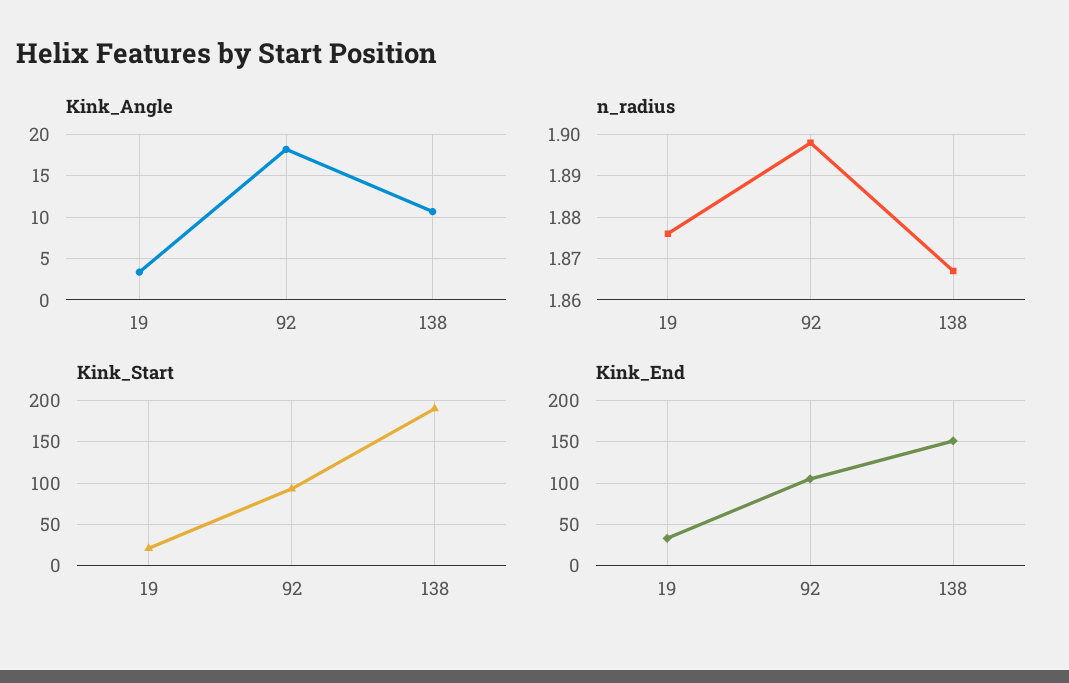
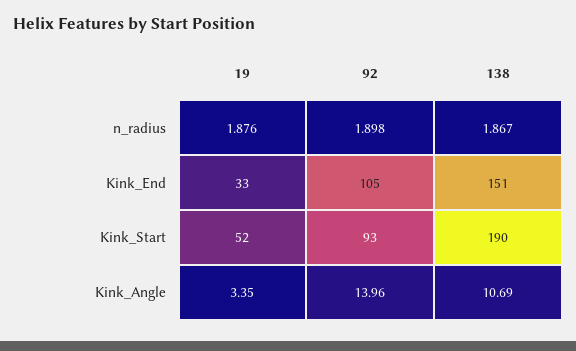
Kink_Angle, 92: 18 -> 13.96
Kink_Start, 19: 20 -> 52

